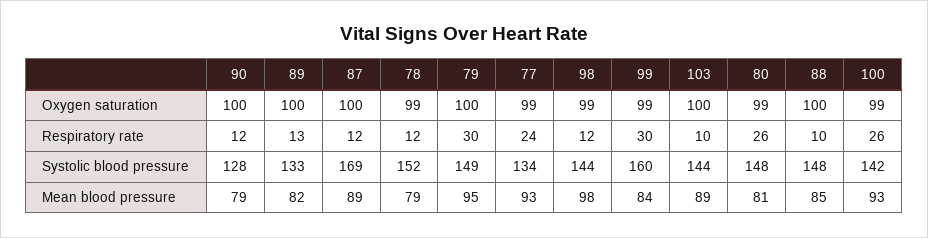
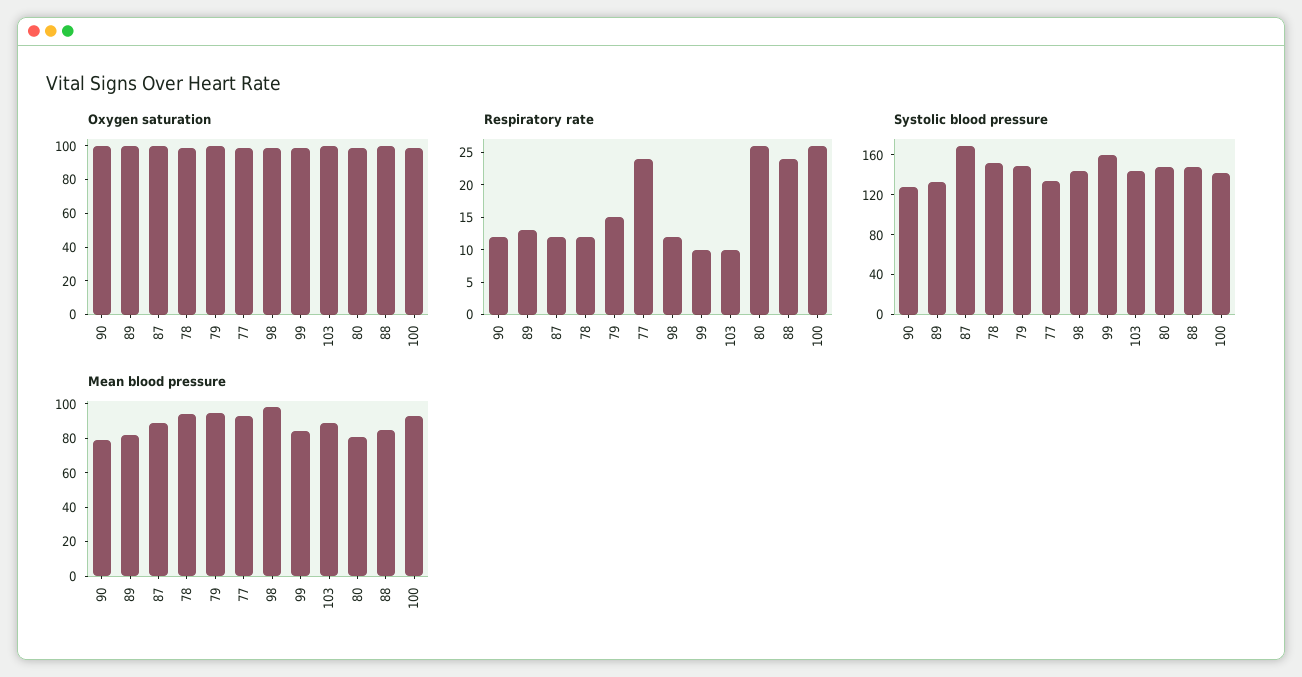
Respiratory rate, 79: 30 -> 15
Respiratory rate, 99: 30 -> 10
Respiratory rate, 88: 10 -> 25
Mean blood pressure, 78: 79 -> 95

